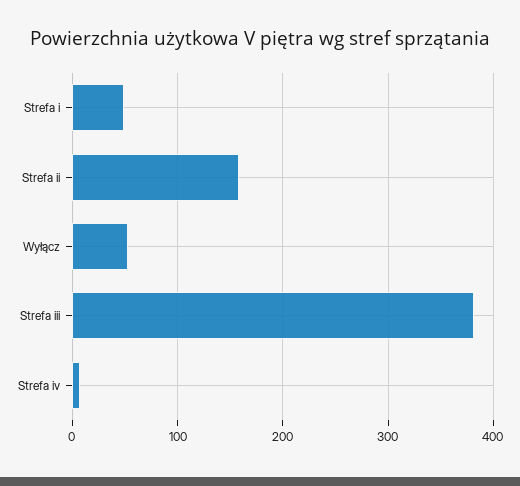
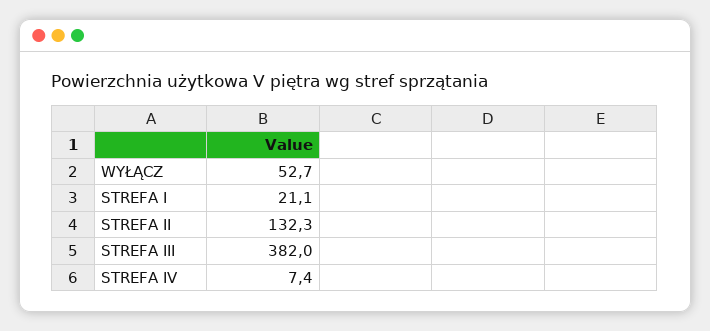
Strefa i: 50 -> 21.1
Strefa ii: 160 -> 132.3

